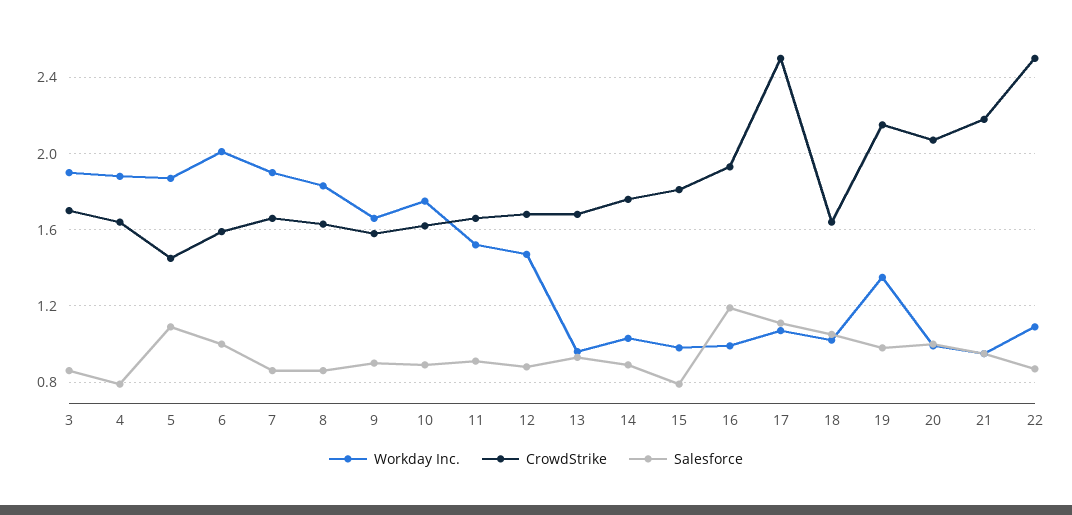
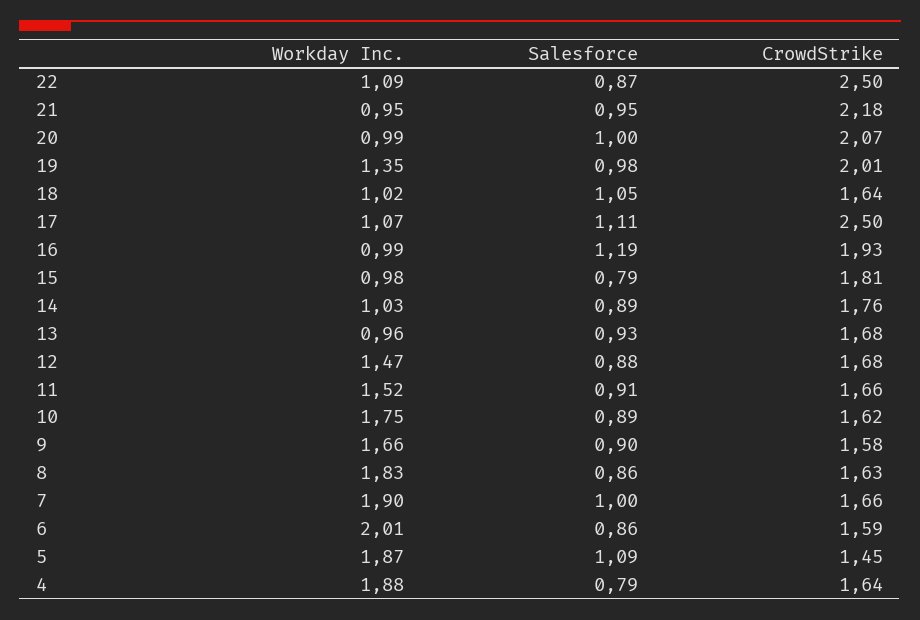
Workday Inc., 3: 1.9 -> none
CrowdStrike, 3: 1.7 -> none
Salesforce, 3: 0.85 -> none
Salesforce, 6: 1 -> 0.86
Salesforce, 7: 0.85 -> 1
CrowdStrike, 19: 2.15 -> 2.01

